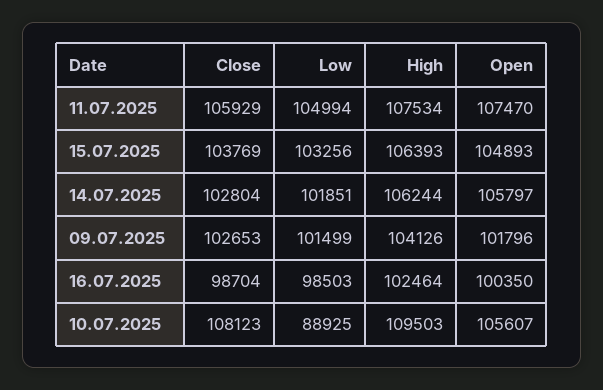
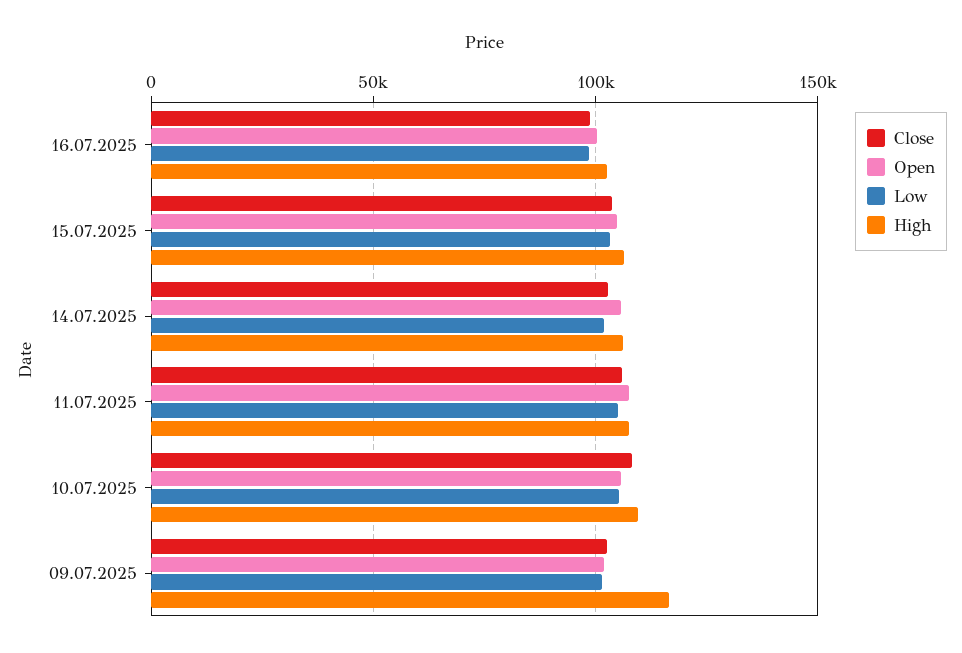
High, 09.07.2025: 104126 -> 115000
Low, 10.07.2025: 88925 -> 105000

